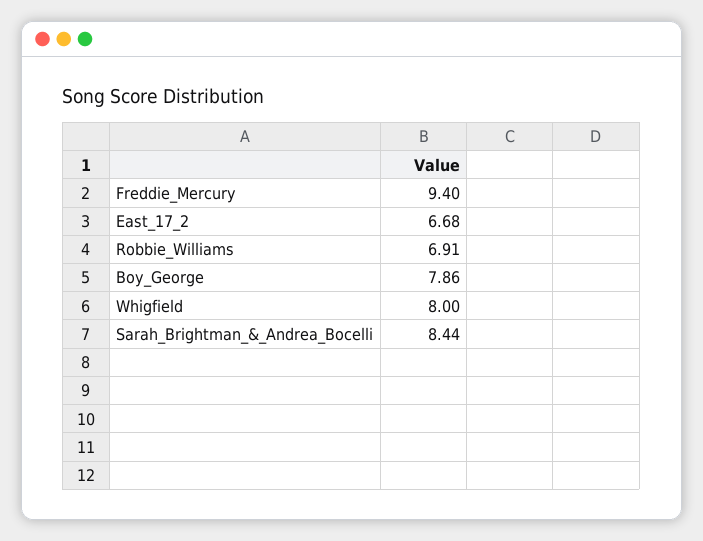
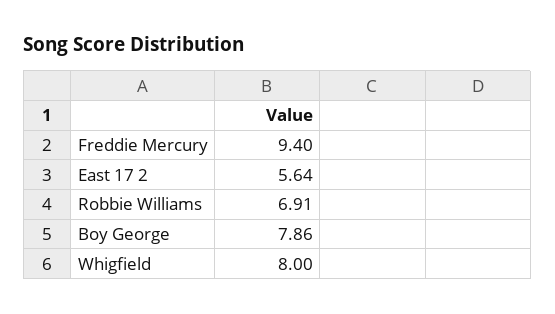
East_17_2: 6.68 -> 5.64
Sarah_Brightman_&_Andrea_Bocelli: 8.44 -> none

